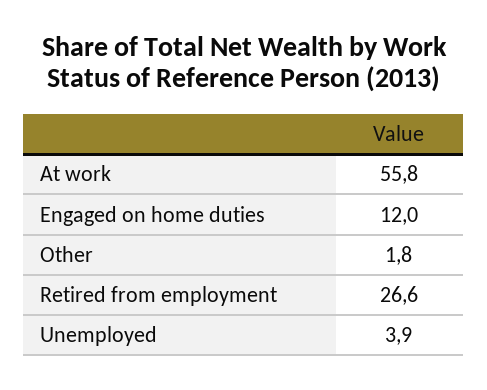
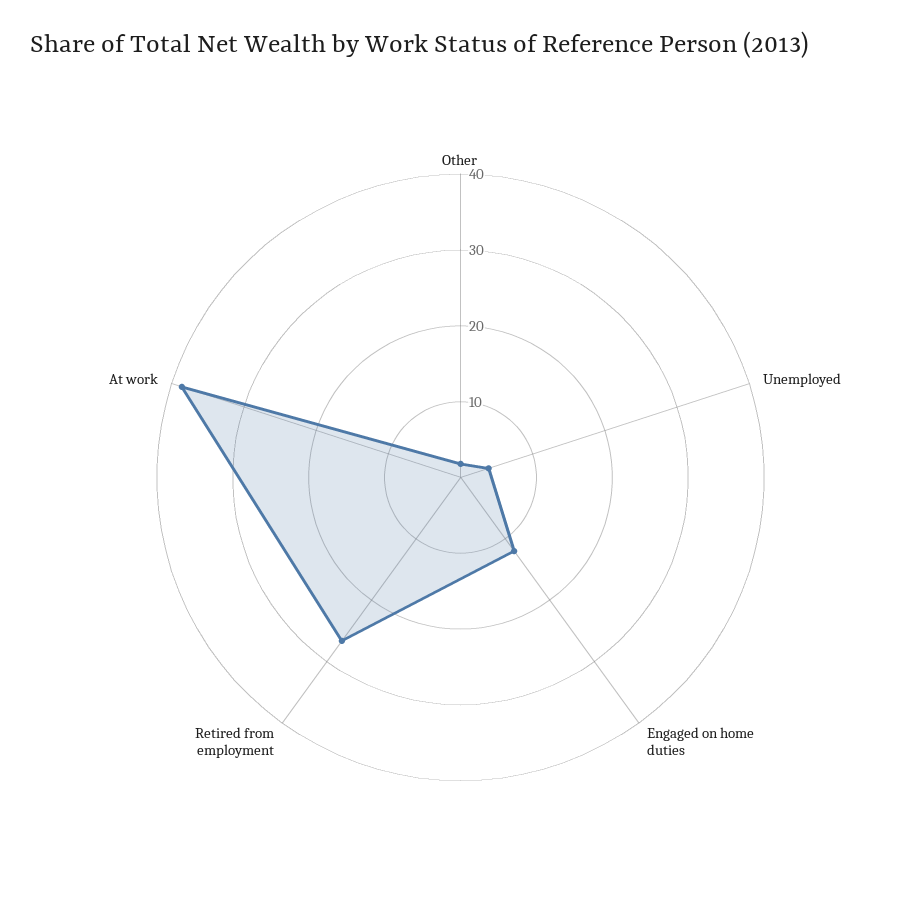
At work: 55.8 -> 38

